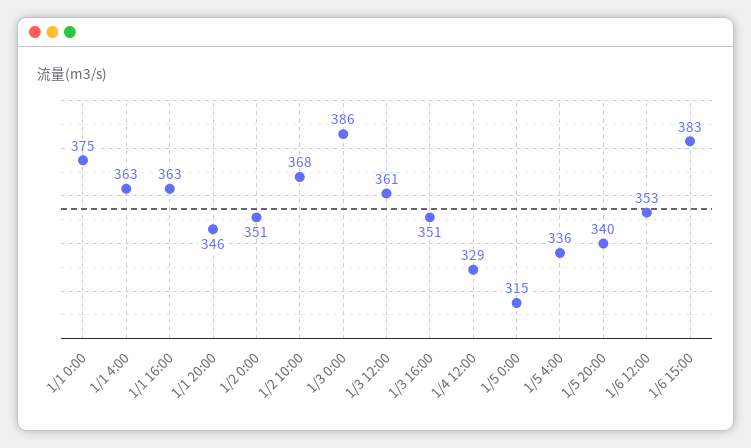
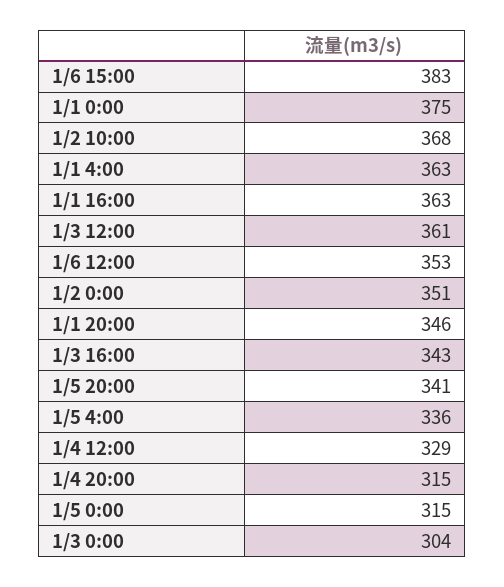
1/3 0:00: 386 -> 304
1/3 16:00: 351 -> 343
1/5 20:00: 340 -> 341
1/4 20:00: none -> 315

